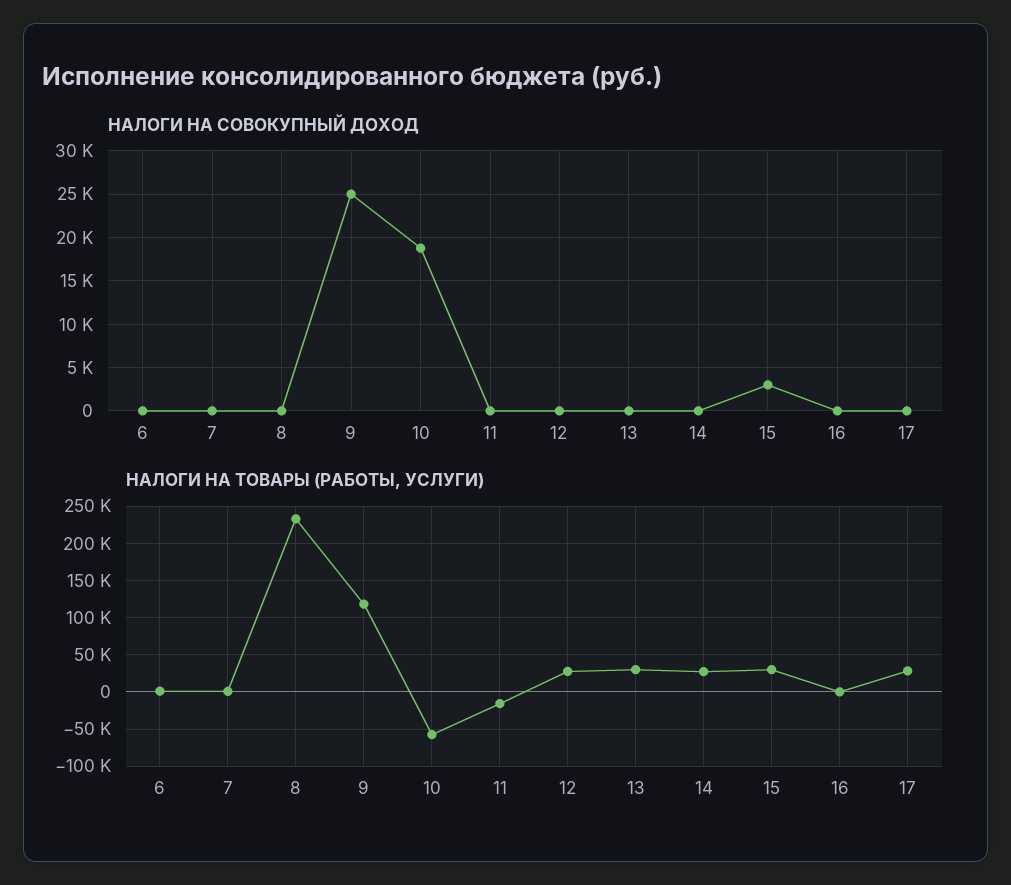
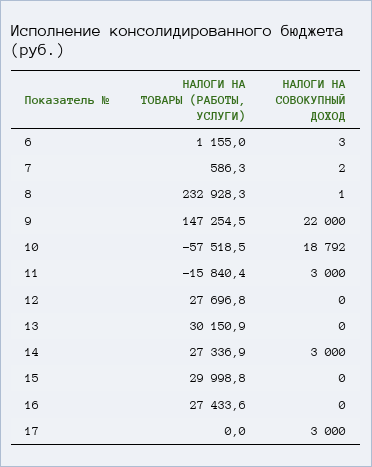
НАЛОГИ НА СОВОКУПНЫЙ ДОХОД, 9: 25000 -> 22000
НАЛОГИ НА СОВОКУПНЫЙ ДОХОД, 11: 0 -> 3000
НАЛОГИ НА СОВОКУПНЫЙ ДОХОД, 14: 0 -> 3000
НАЛОГИ НА СОВОКУПНЫЙ ДОХОД, 15: 3000 -> 0
НАЛОГИ НА СОВОКУПНЫЙ ДОХОД, 17: 0 -> 3000
НАЛОГИ НА ТОВАРЫ (РАБОТЫ, УСЛУГИ), 9: 120000 -> 147254.5
НАЛОГИ НА ТОВАРЫ (РАБОТЫ, УСЛУГИ), 16: 0 -> 27433.6
НАЛОГИ НА ТОВАРЫ (РАБОТЫ, УСЛУГИ), 17: 30000 -> 0

